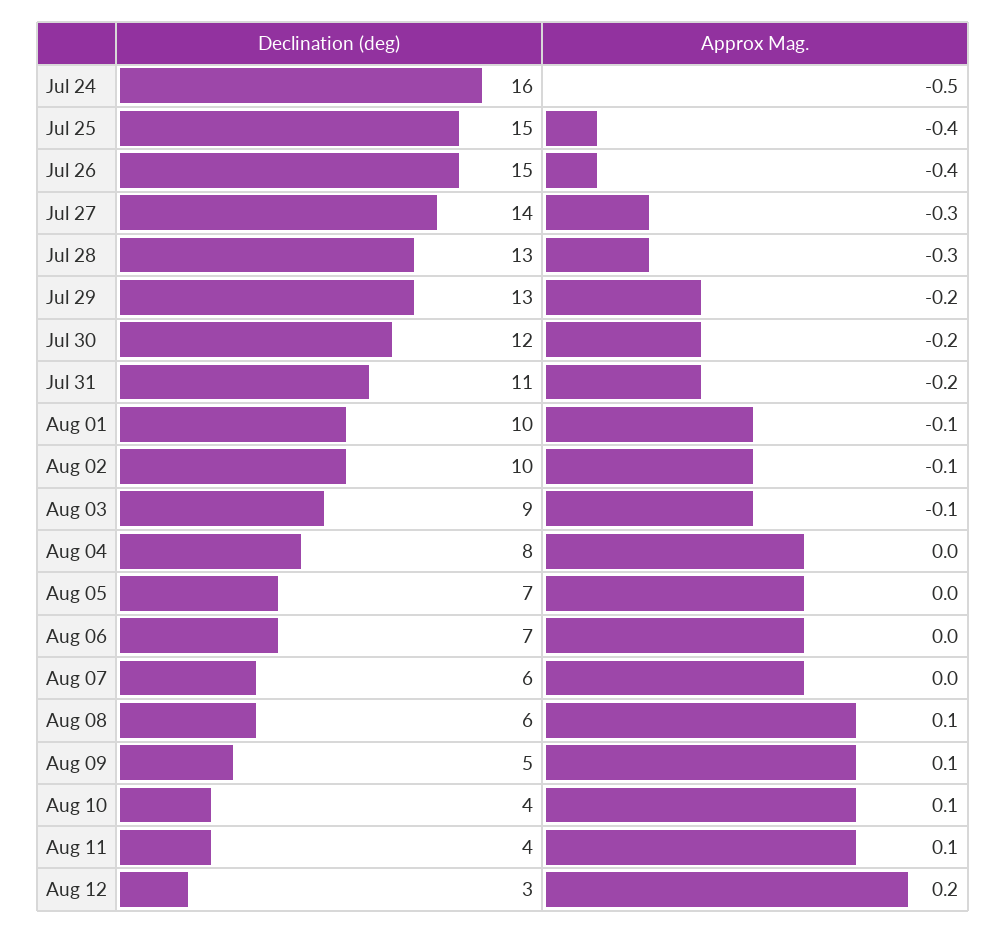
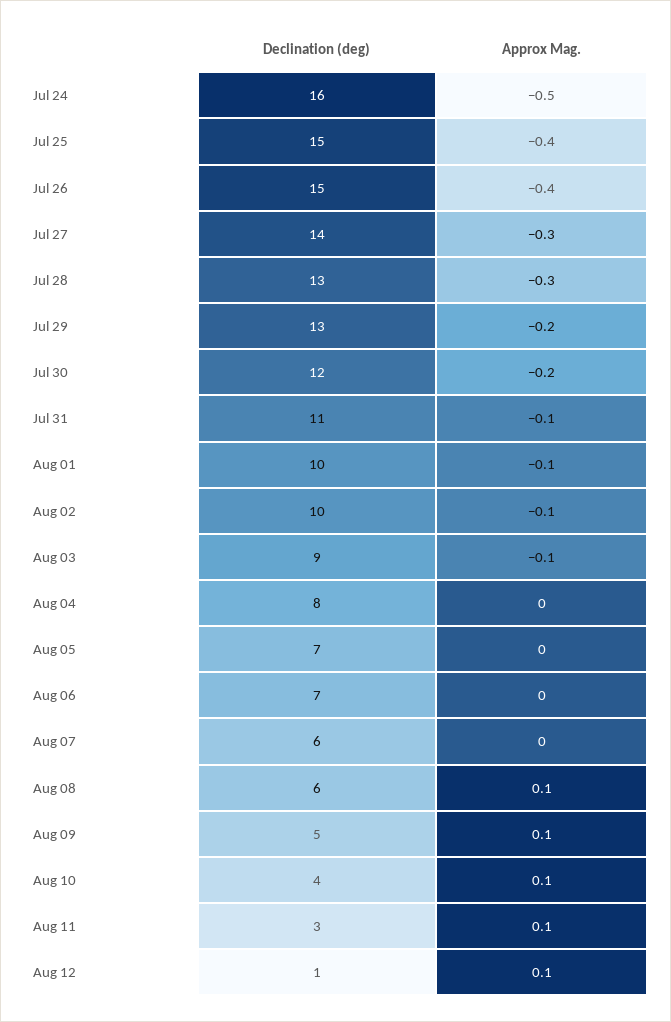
Approx Mag., Jul 31: -0.2 -> -0.1
Declination (deg), Aug 11: 4 -> 3
Declination (deg), Aug 12: 3 -> 1
Approx Mag., Aug 12: 0.2 -> 0.1

